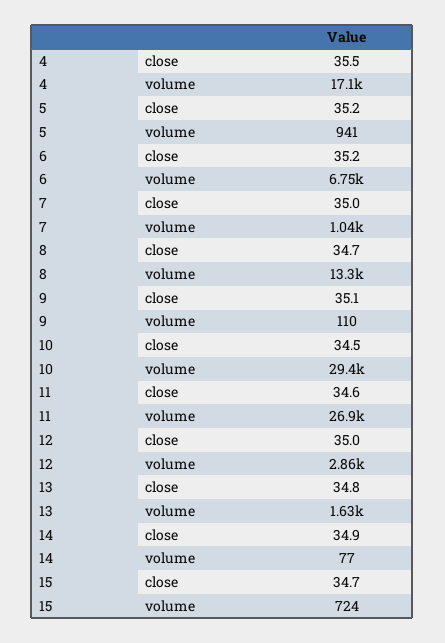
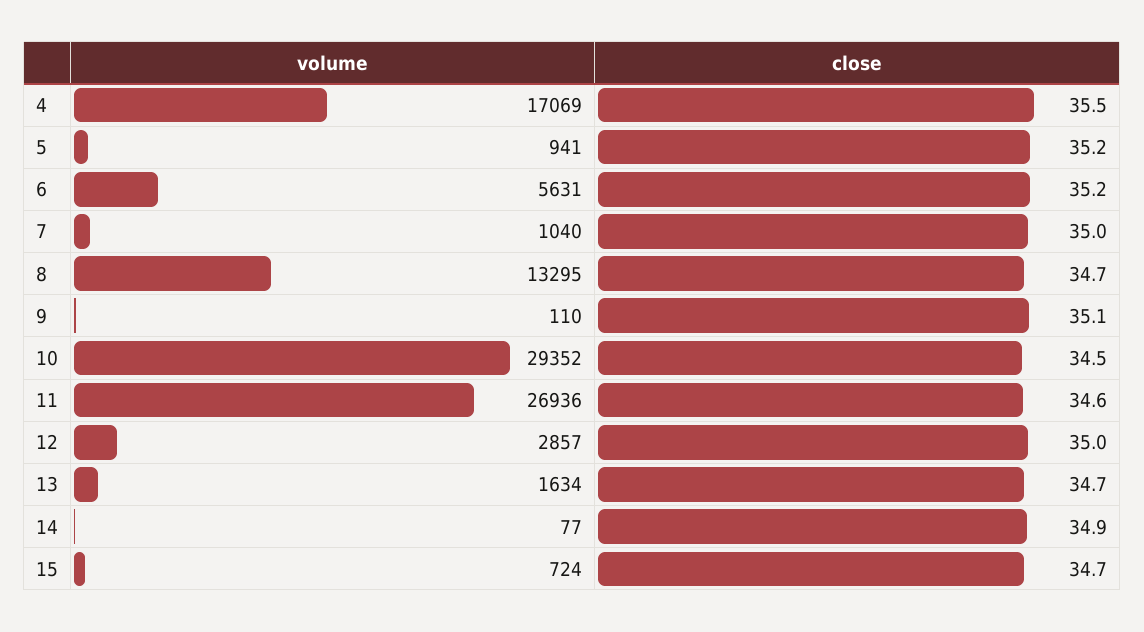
6, volume: 6750 -> 5631
13, close: 34.8 -> 34.7

